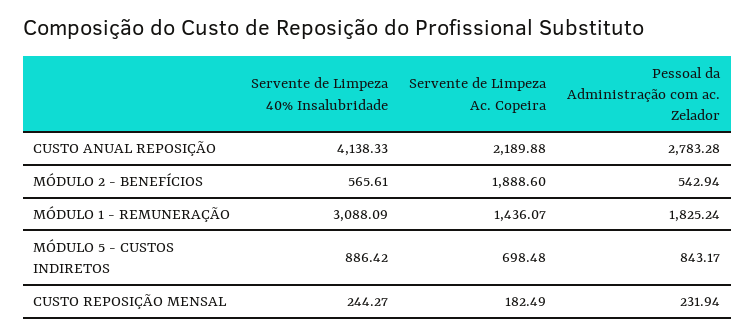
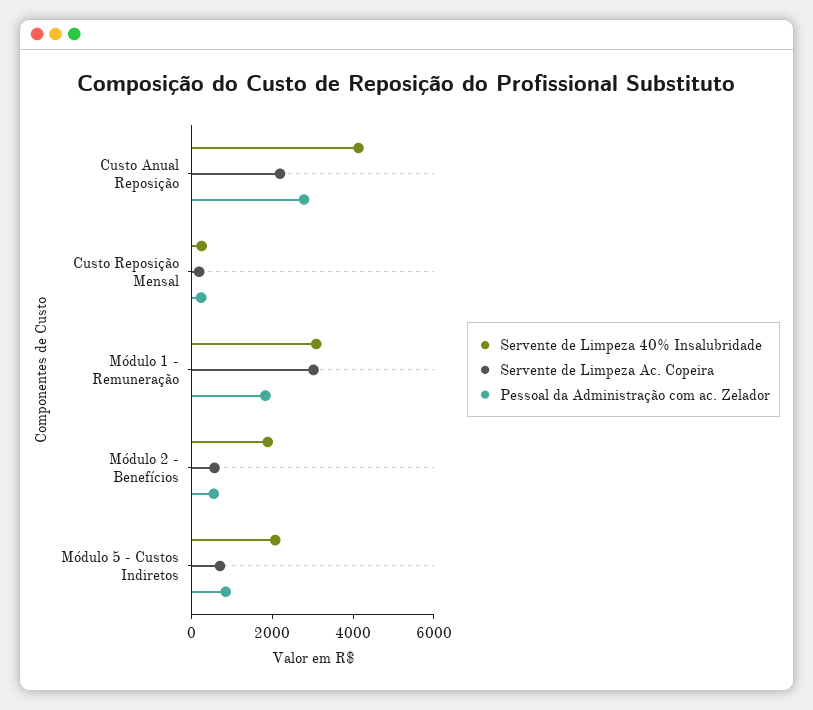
Servente de Limpeza 40% Insalubridade, MÓDULO 2 - BENEFÍCIOS: 565.61 -> 2000
Servente de Limpeza Ac. Copeira, MÓDULO 2 - BENEFÍCIOS: 1888.6 -> 500
Servente de Limpeza Ac. Copeira, MÓDULO 1 - REMUNERAÇÃO: 1436.07 -> 3000
Servente de Limpeza 40% Insalubridade, MÓDULO 5 - CUSTOS INDIRETOS: 886.42 -> 2000

